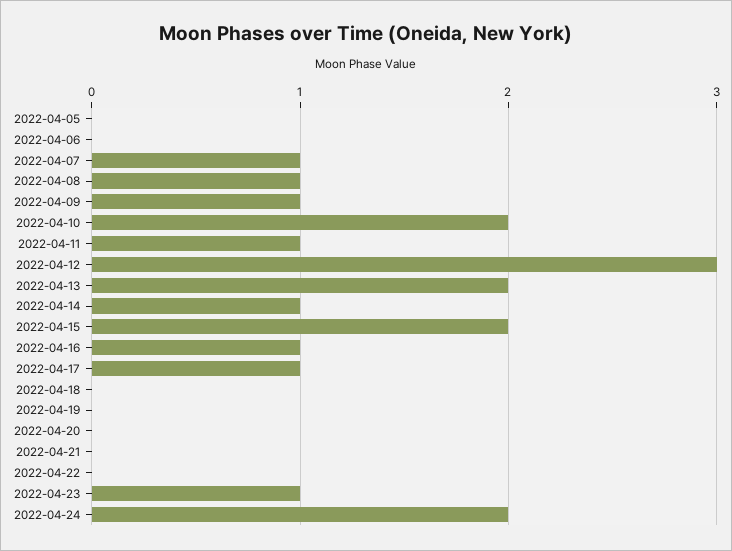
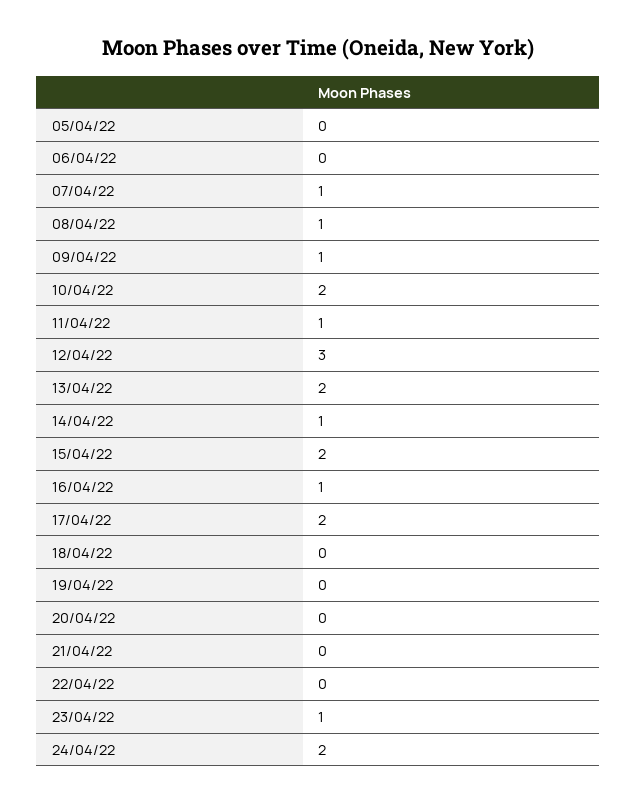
2022-04-17: 1 -> 2

